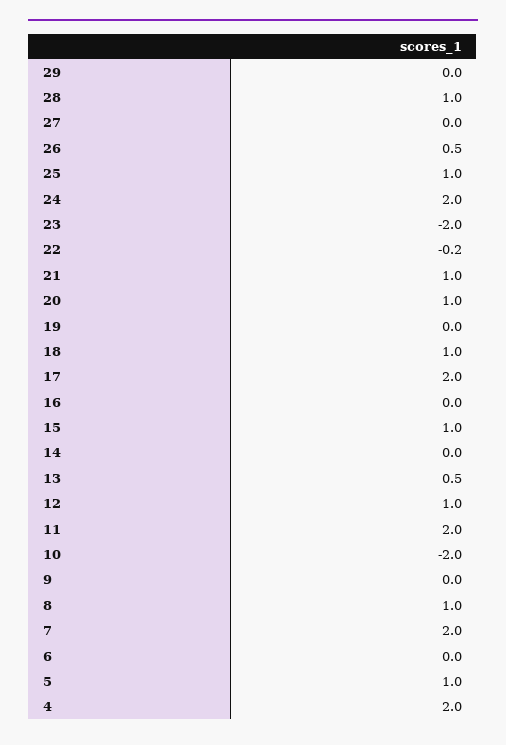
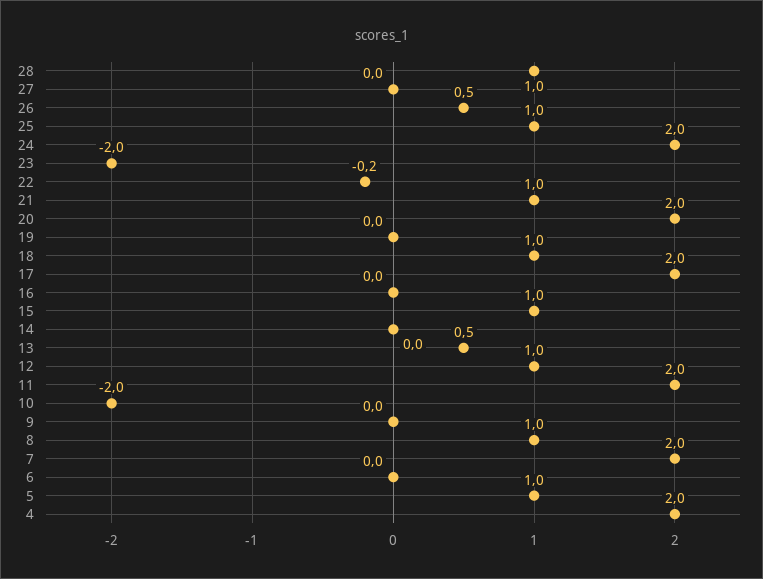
29: 0 -> none
20: 1 -> 2

